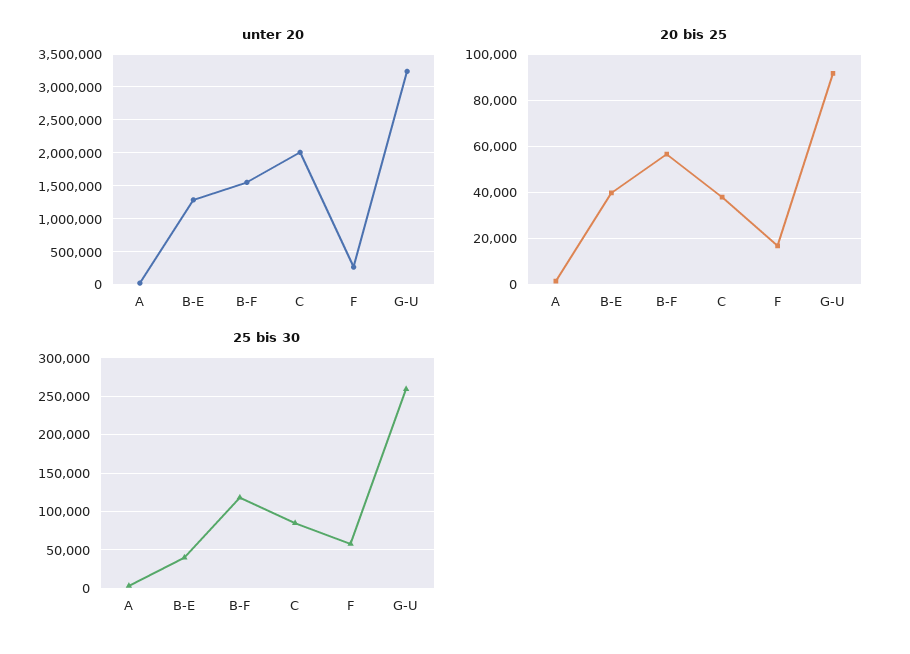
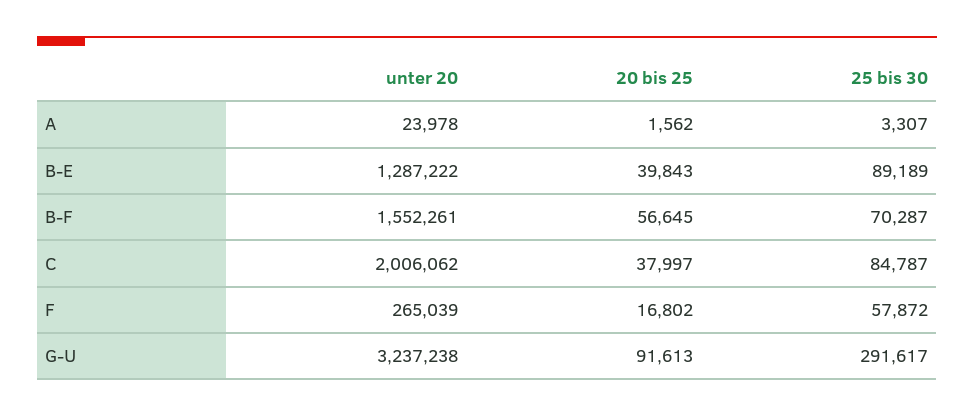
25 bis 30, B-E: 40000 -> 89189
25 bis 30, B-F: 120000 -> 70287
25 bis 30, G-U: 260000 -> 291617

